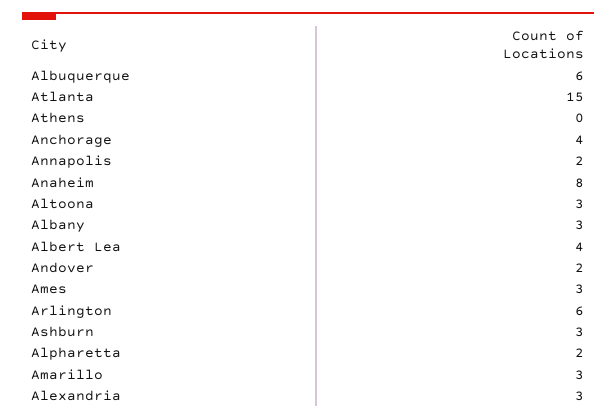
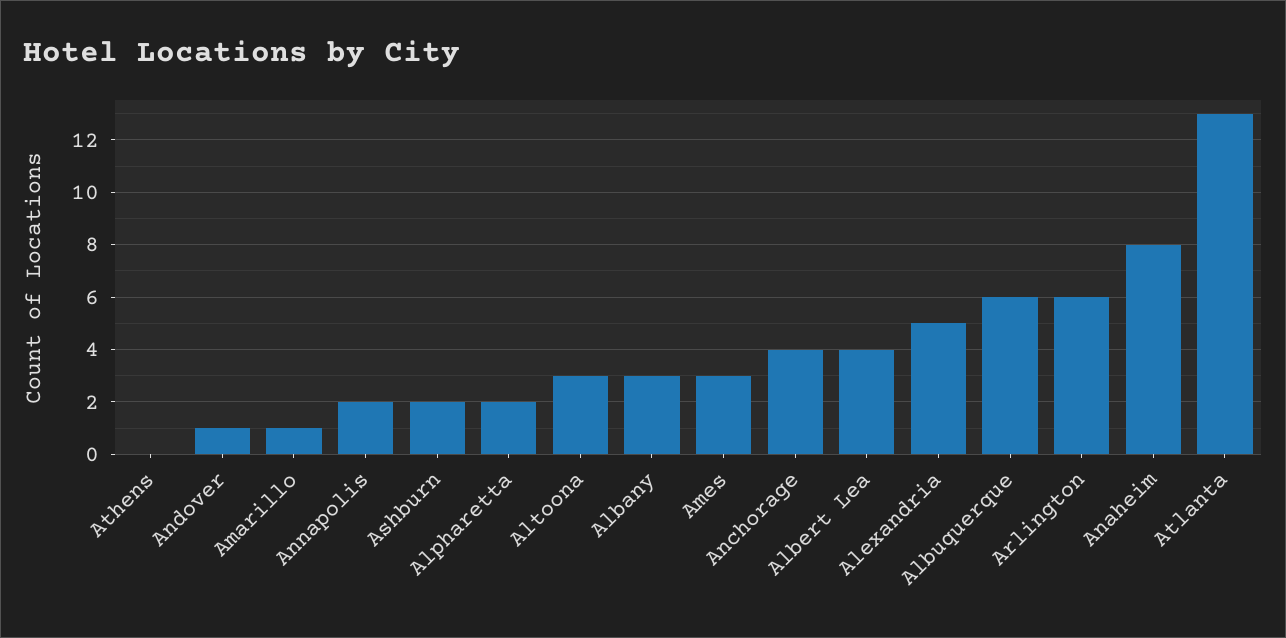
Atlanta: 15 -> 13
Andover: 2 -> 1
Ashburn: 3 -> 2
Amarillo: 3 -> 1
Alexandria: 3 -> 5

